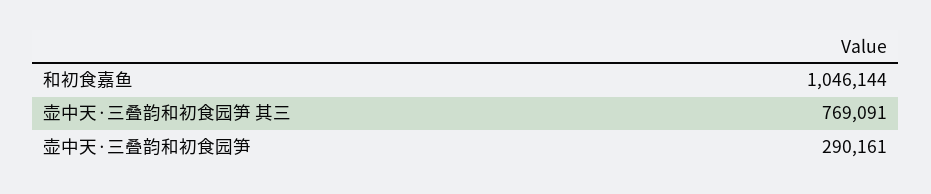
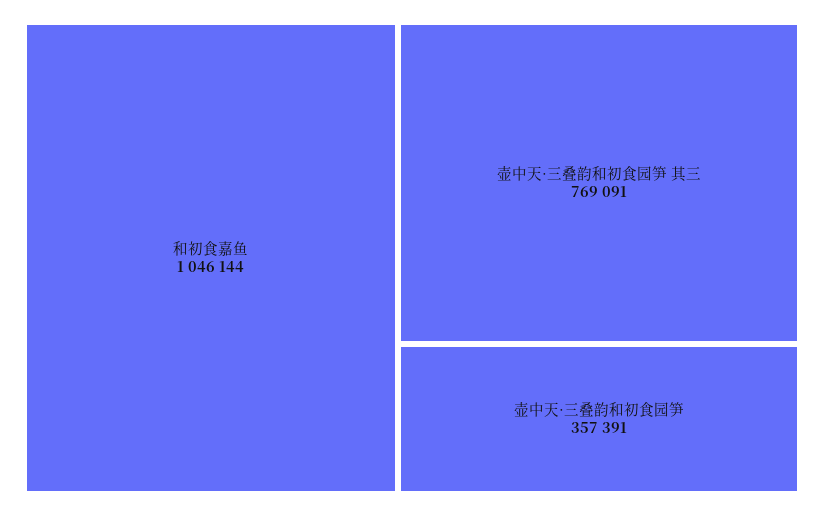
壶中天·三叠韵和初食园笋: 290161 -> 357391

